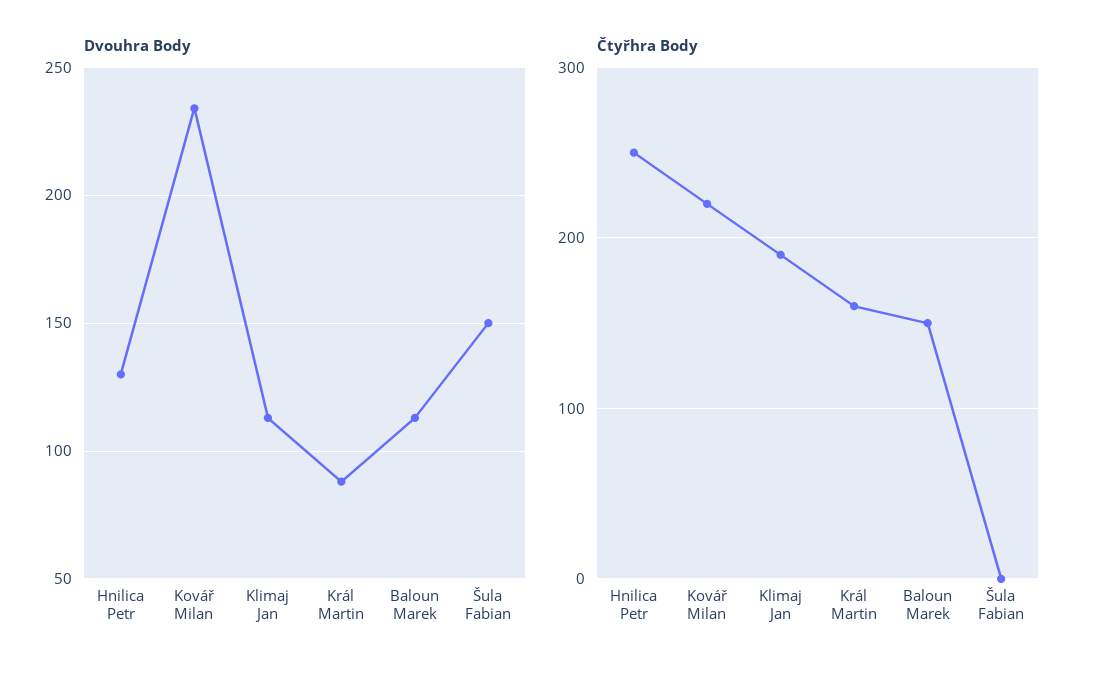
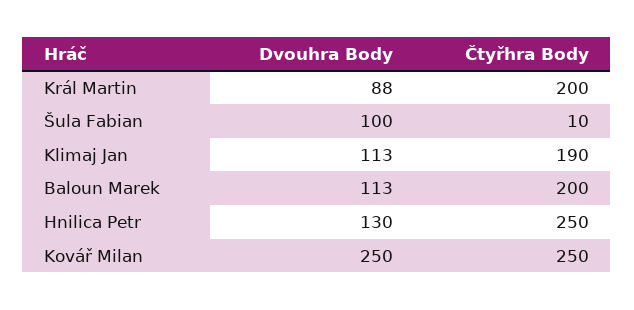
Dvouhra Body, Kovář Milan: 235 -> 250
Dvouhra Body, Šula Fabian: 150 -> 100
Čtyřhra Body, Kovář Milan: 220 -> 250
Čtyřhra Body, Král Martin: 160 -> 200
Čtyřhra Body, Baloun Marek: 150 -> 200
Čtyřhra Body, Šula Fabian: 0 -> 10

